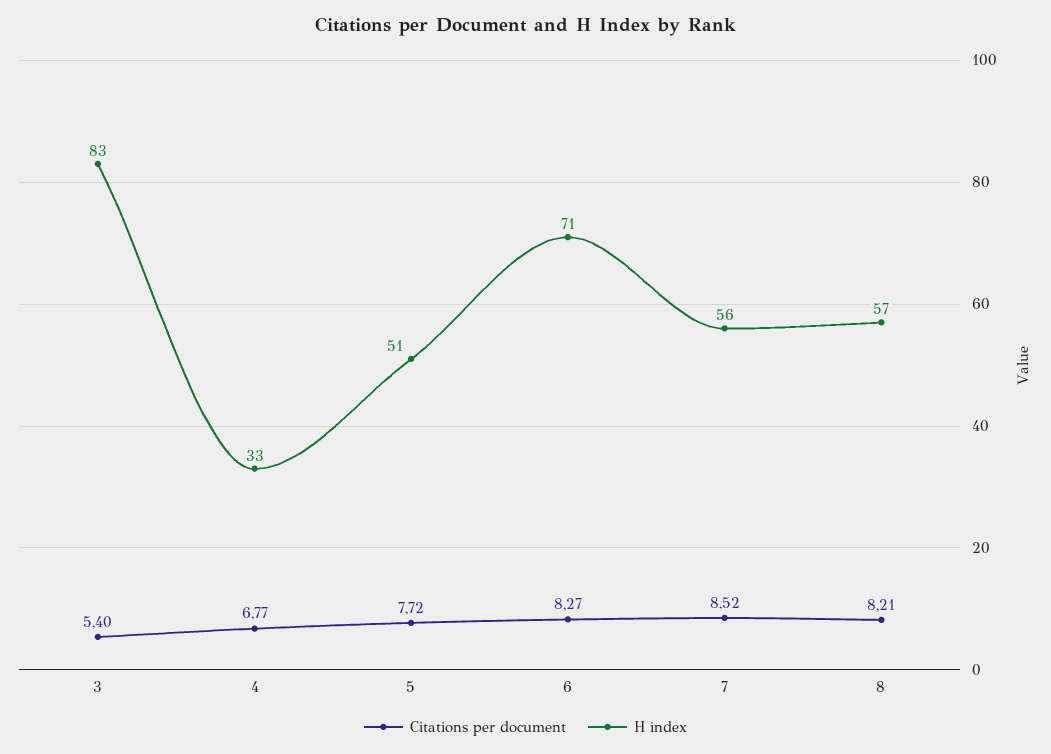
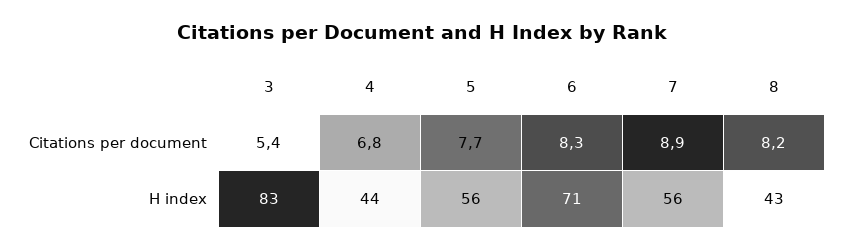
H index, 4: 33 -> 44
H index, 5: 51 -> 56
Citations per document, 7: 8.52 -> 8.9
H index, 8: 57 -> 43

